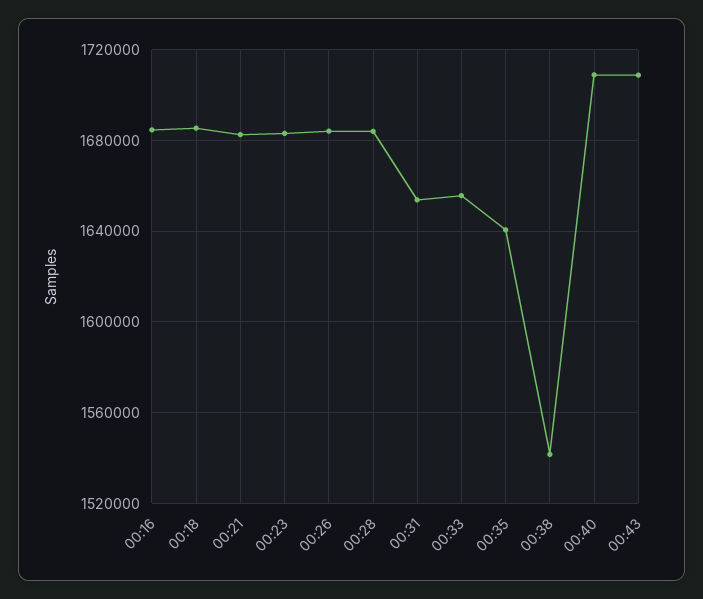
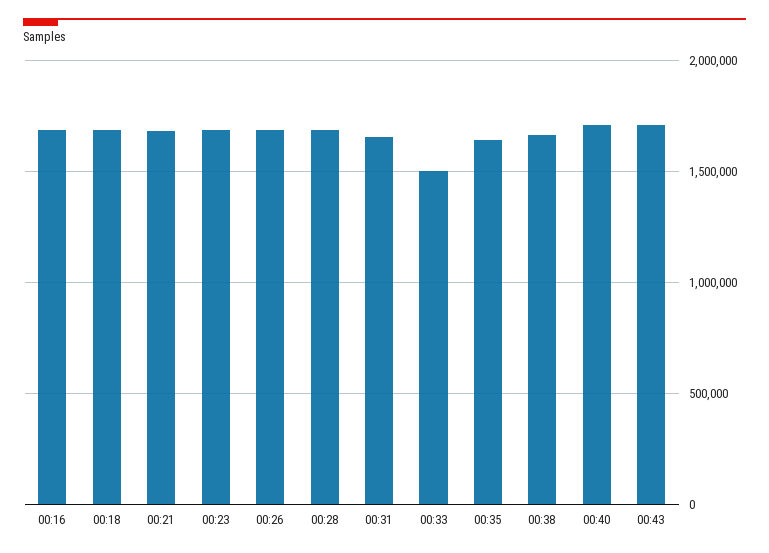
00:33: 1655000 -> 1500000
00:38: 1540000 -> 1650000

